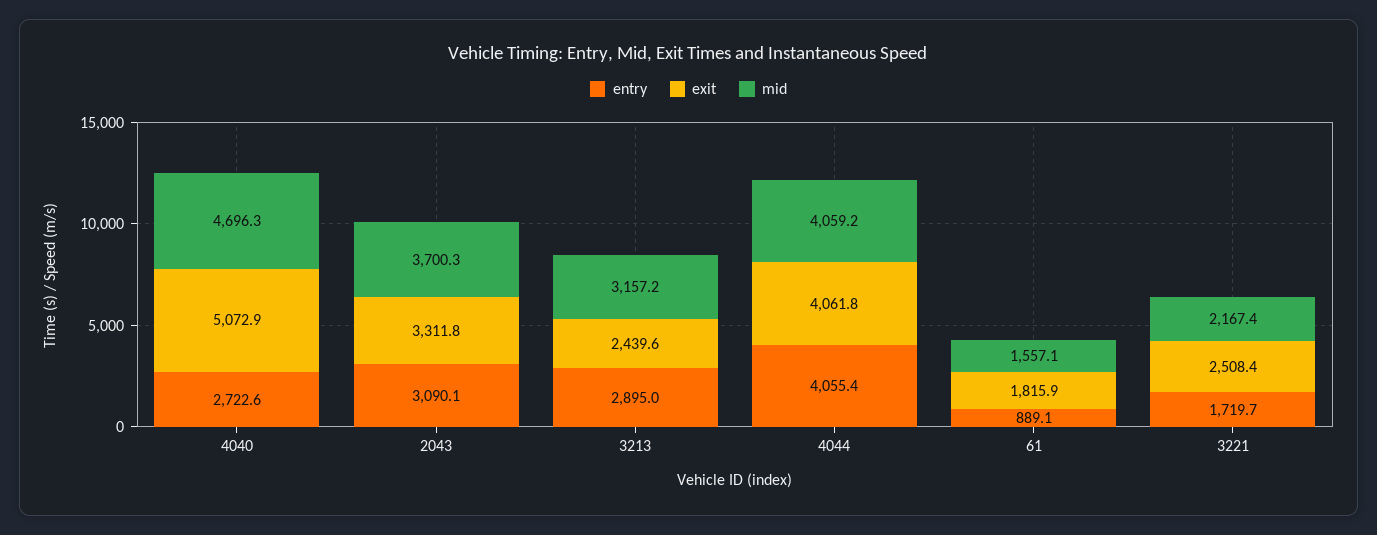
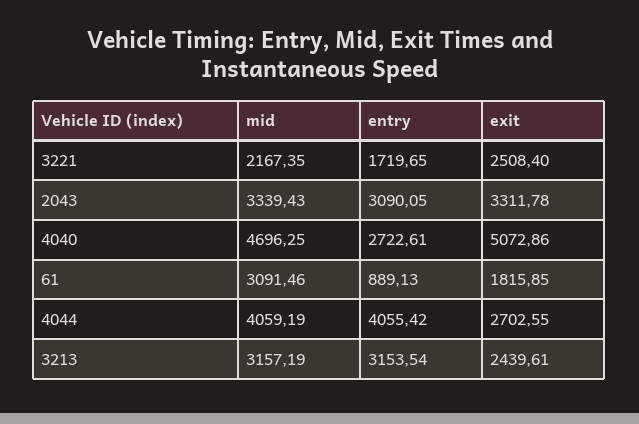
mid, 2043: 3700.3 -> 3339.43
entry, 3213: 2895 -> 3153.54
exit, 4044: 4061.8 -> 2702.55
mid, 61: 1557.1 -> 3091.46

